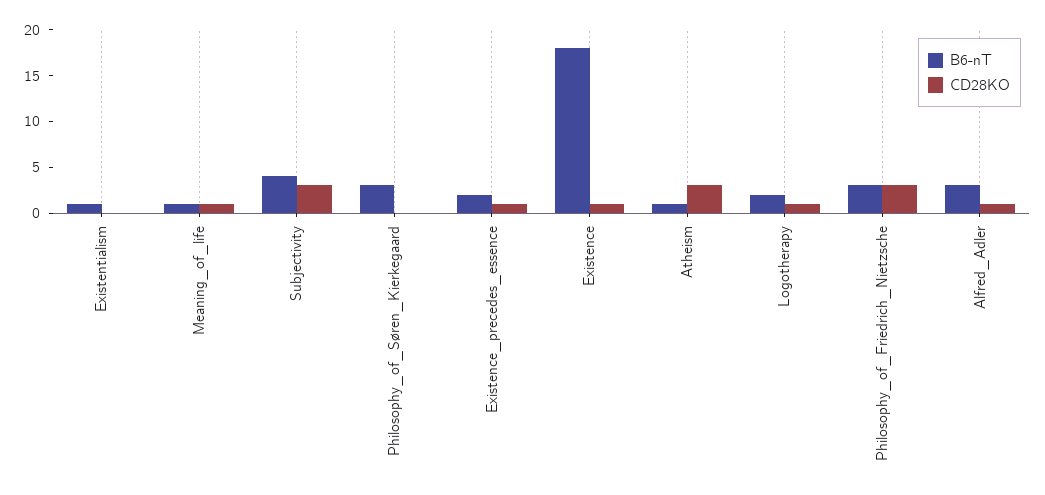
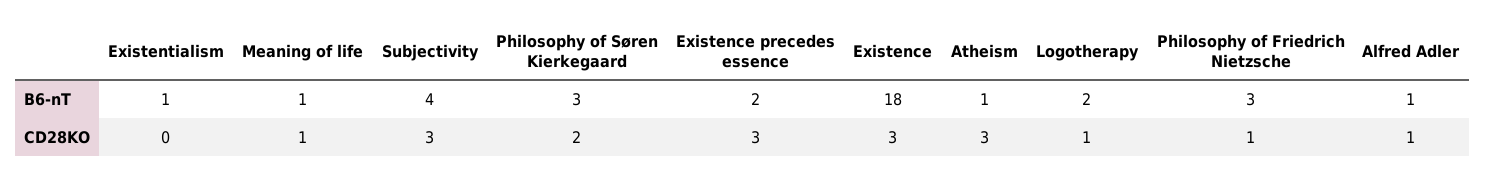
CD28KO, Philosophy_of_Søren_Kierkegaard: 0 -> 2
CD28KO, Existence_precedes_essence: 1 -> 3
CD28KO, Existence: 1 -> 3
CD28KO, Philosophy_of_Friedrich_Nietzsche: 3 -> 1
B6-nT, Alfred_Adler: 3 -> 1

